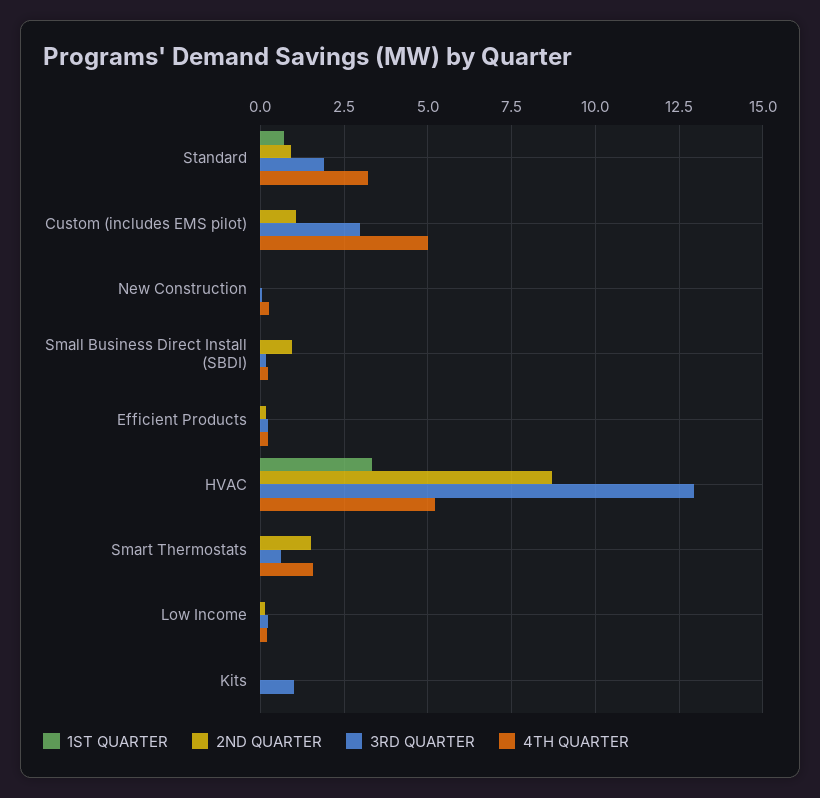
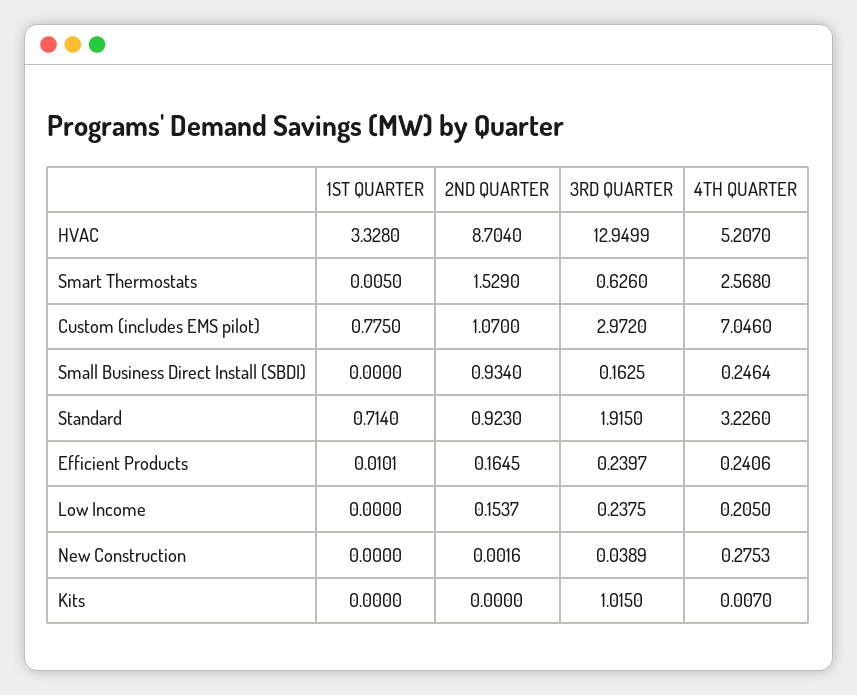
1ST QUARTER, Custom (includes EMS pilot): 0 -> 0.775
4TH QUARTER, Custom (includes EMS pilot): 5 -> 7.046
4TH QUARTER, Smart Thermostats: 1.5 -> 2.568

